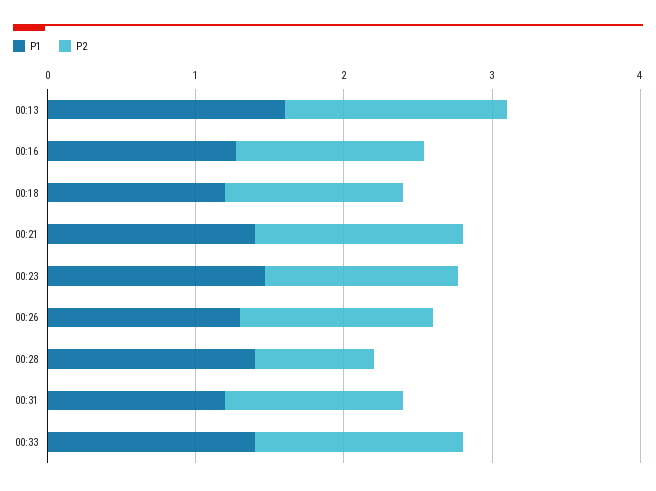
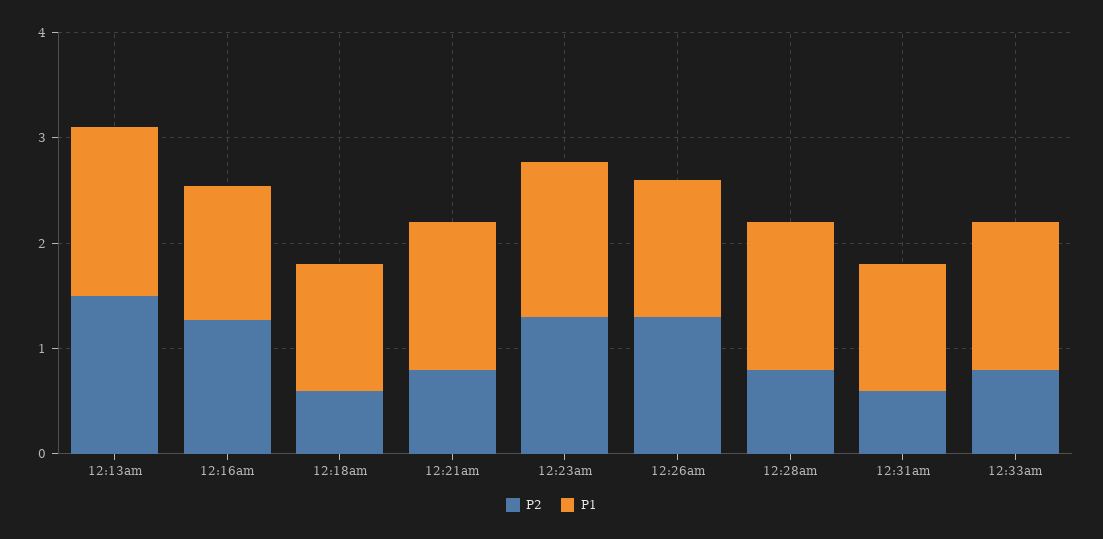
P2, 00:18: 1.2 -> 0.6
P2, 00:21: 1.4 -> 0.8
P2, 00:31: 1.2 -> 0.6
P2, 00:33: 1.4 -> 0.8

